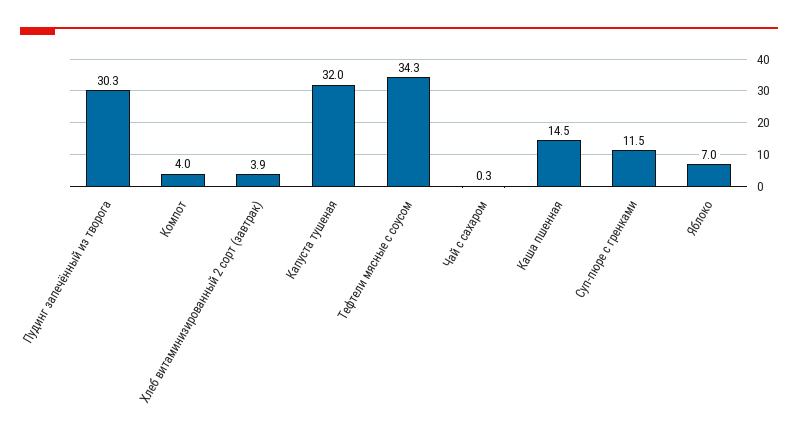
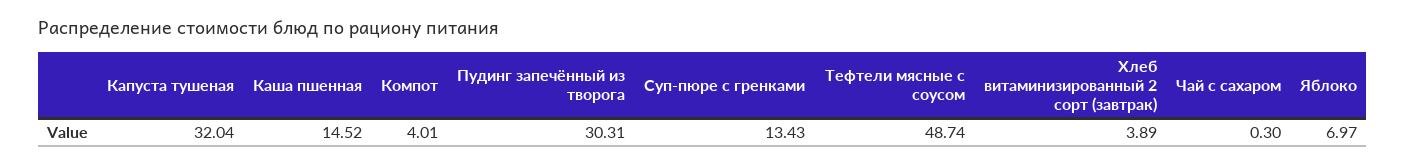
Тефтели мясные с соусом: 34.3 -> 48.74
Суп-пюре с гренками: 11.5 -> 13.43

